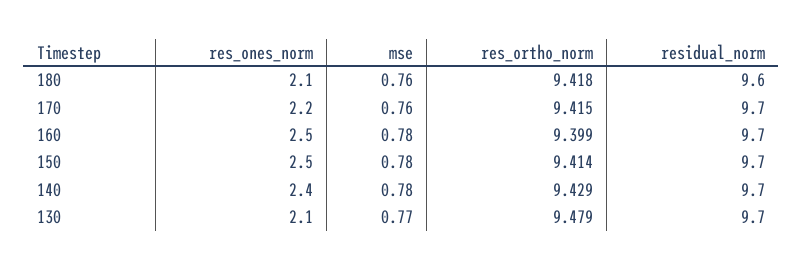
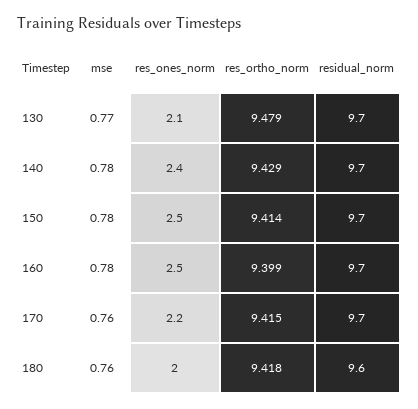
res_ones_norm, 180: 2.1 -> 2

